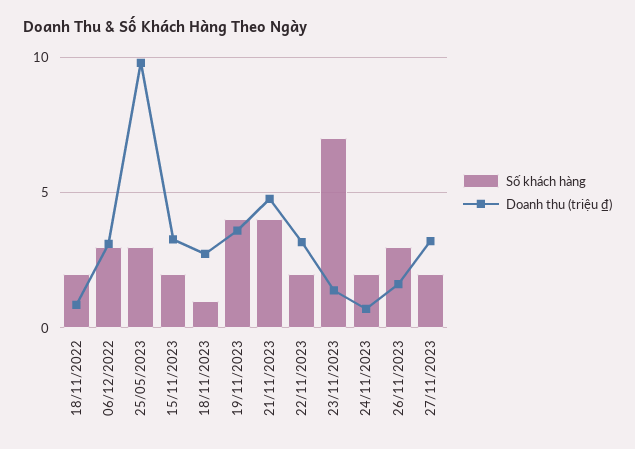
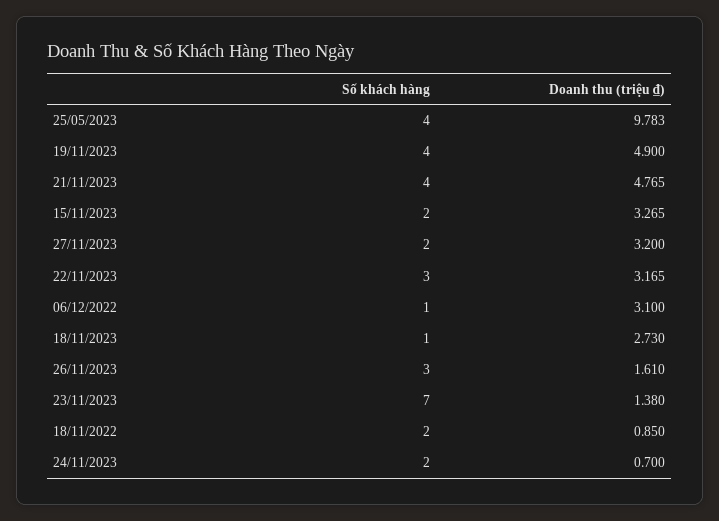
Số khách hàng, 06/12/2022: 3 -> 1
Số khách hàng, 25/05/2023: 3 -> 4
Doanh thu (triệu ₫), 19/11/2023: 3.5 -> 4.9
Số khách hàng, 22/11/2023: 2 -> 3

